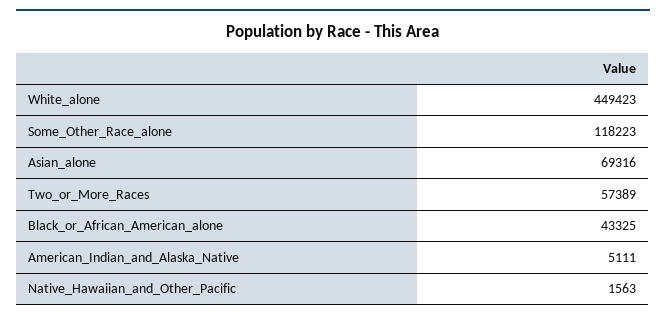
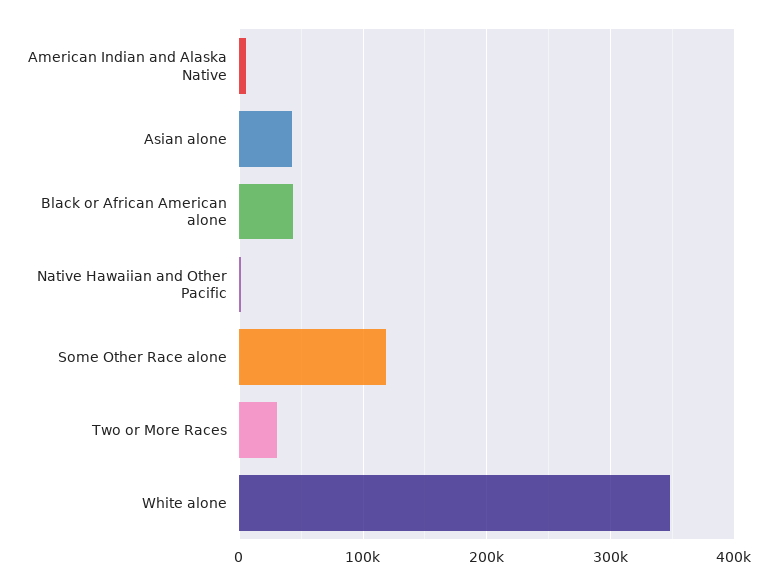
White_alone: 449423 -> 350000
Asian_alone: 69316 -> 40000
Two_or_More_Races: 57389 -> 30000

